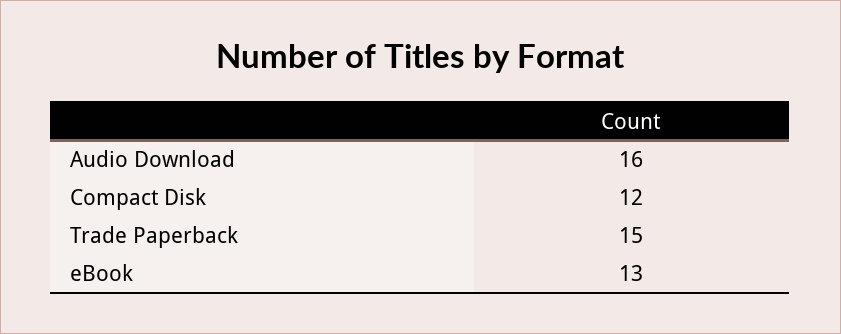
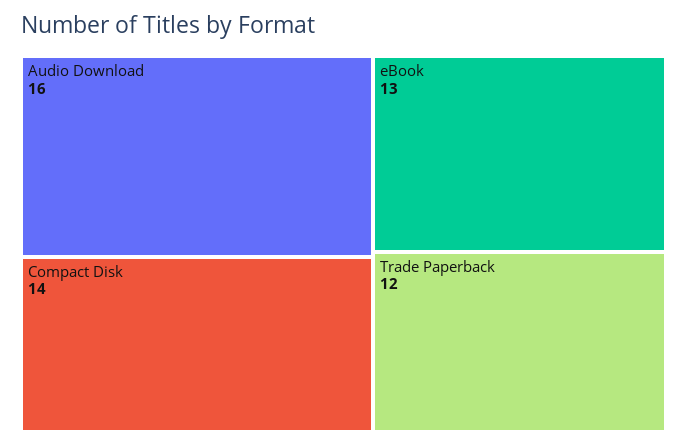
Compact Disk: 12 -> 14
Trade Paperback: 15 -> 12

